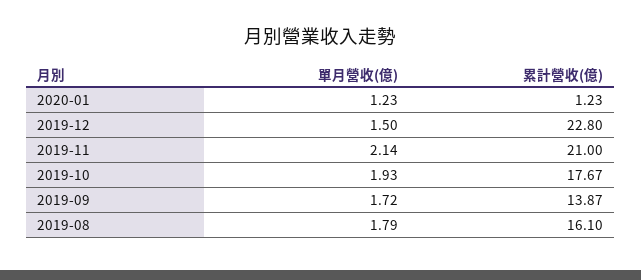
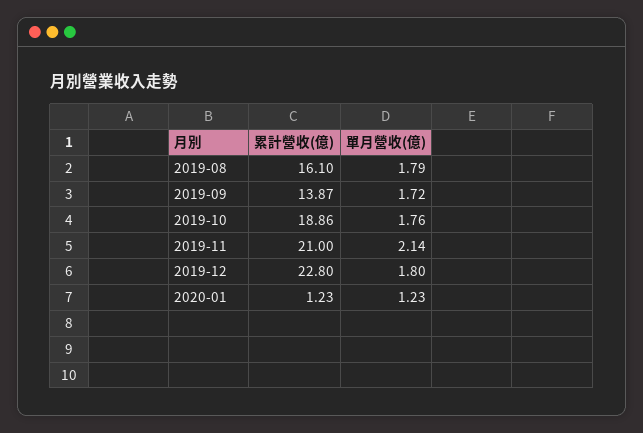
單月營收(億), 2019-12: 1.5 -> 1.8
單月營收(億), 2019-10: 1.93 -> 1.76
累計營收(億), 2019-10: 17.67 -> 18.86

